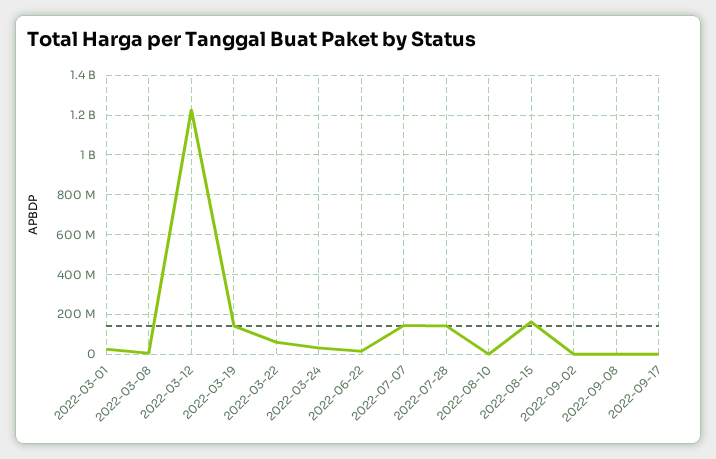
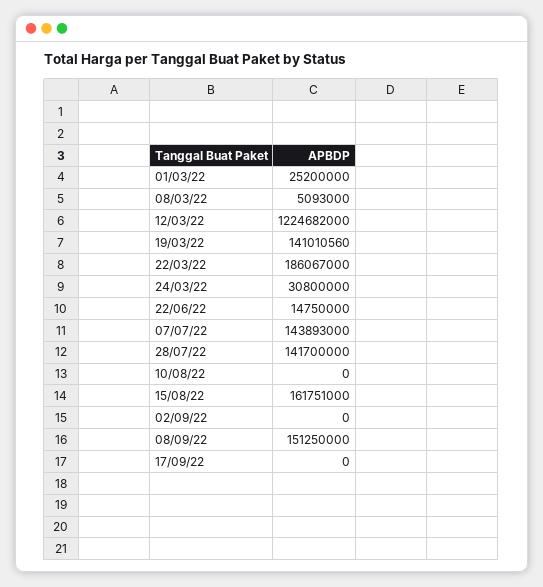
2022-03-22: 50000000 -> 186067000
2022-09-08: 0 -> 151250000

